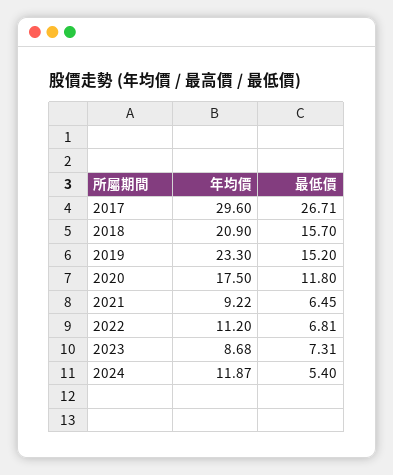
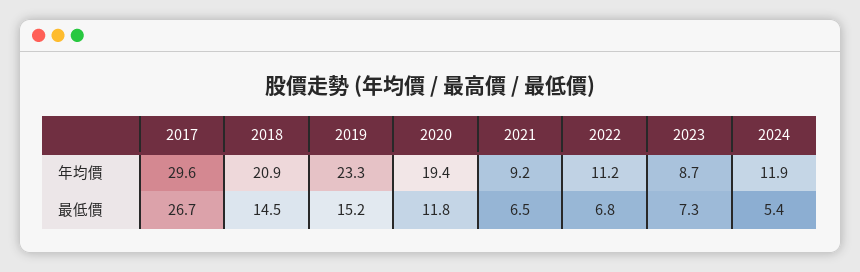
最低價, 2018: 15.7 -> 14.5
年均價, 2020: 17.5 -> 19.4

